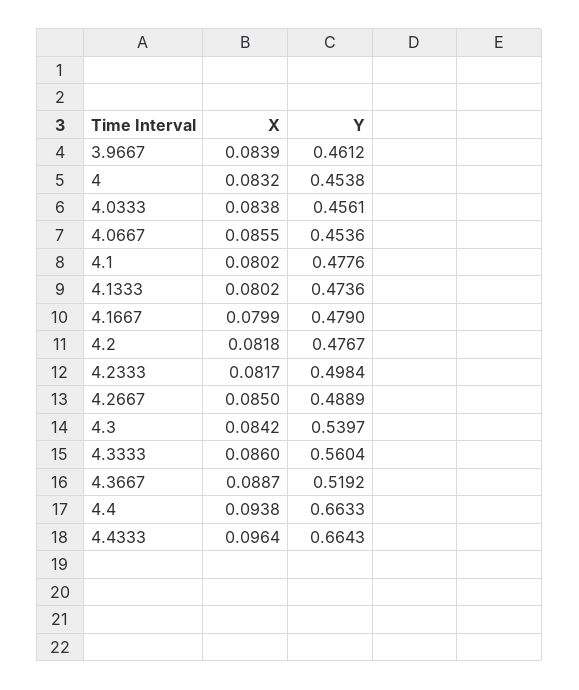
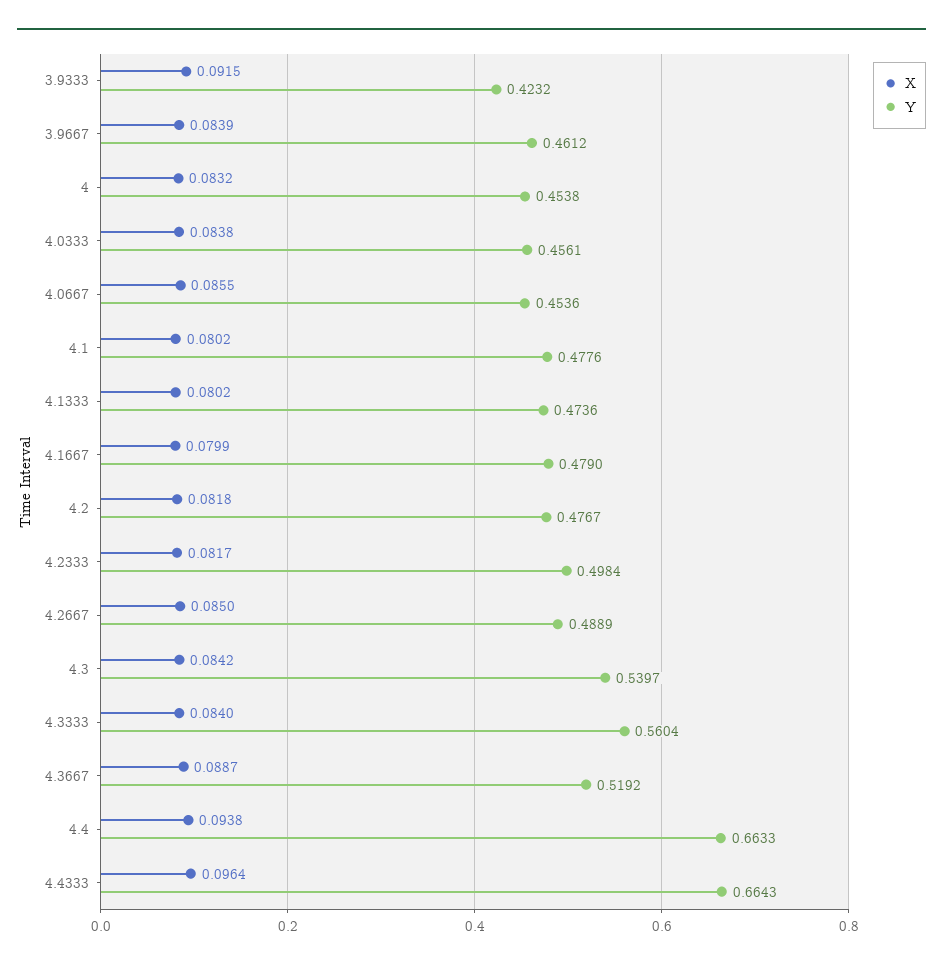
X, 4.3333: 0.086 -> 0.084
X, 3.9333: none -> 0.0915
Y, 3.9333: none -> 0.4232

